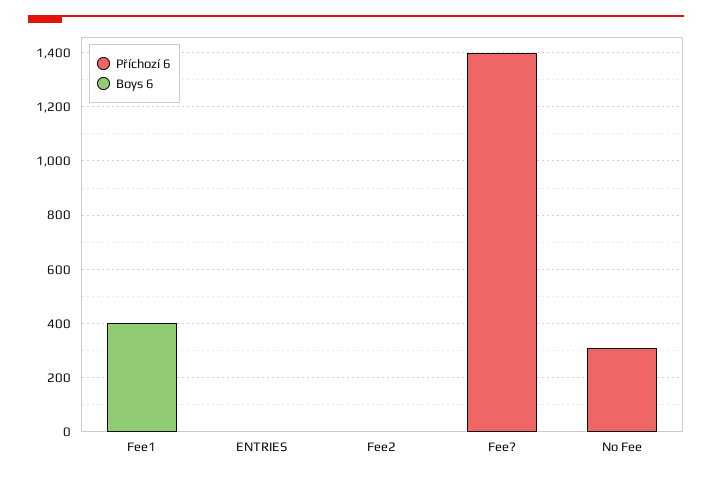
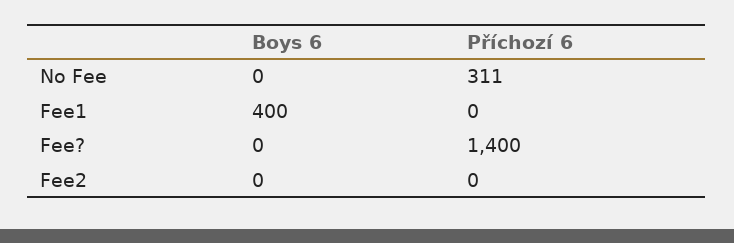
Příchozí 6, ENTRIES: 0 -> none
Boys 6, ENTRIES: 0 -> none

